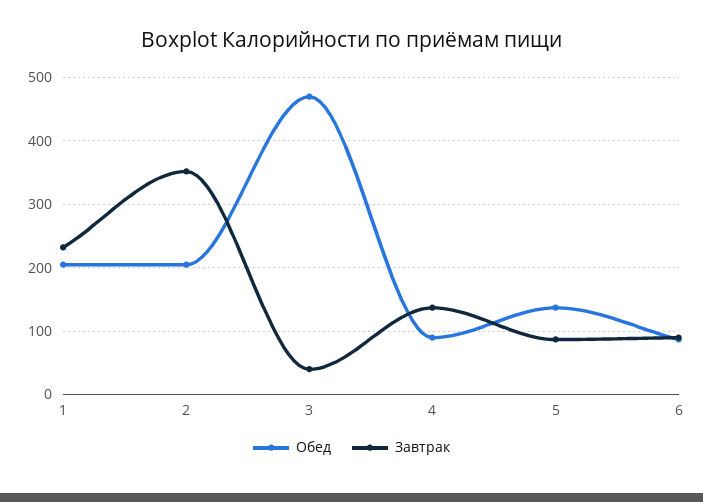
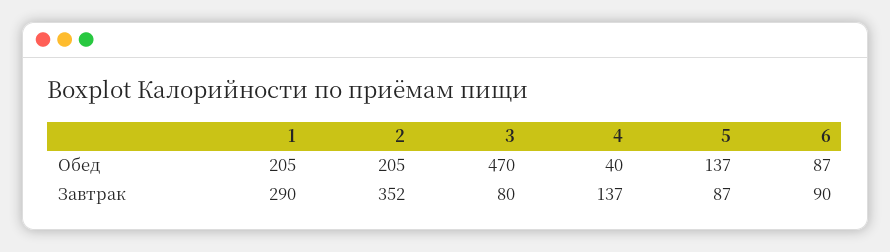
Завтрак, 1: 230 -> 290
Завтрак, 3: 40 -> 80
Обед, 4: 90 -> 40

